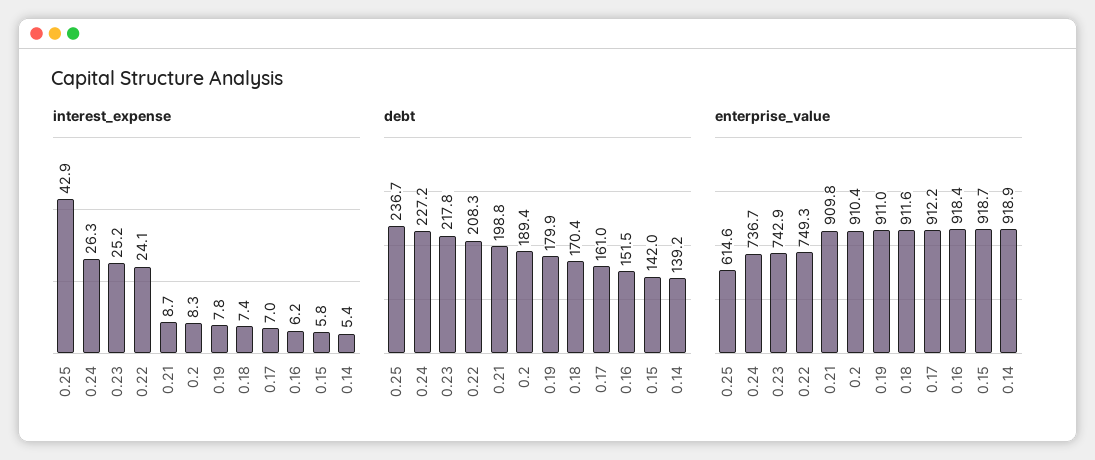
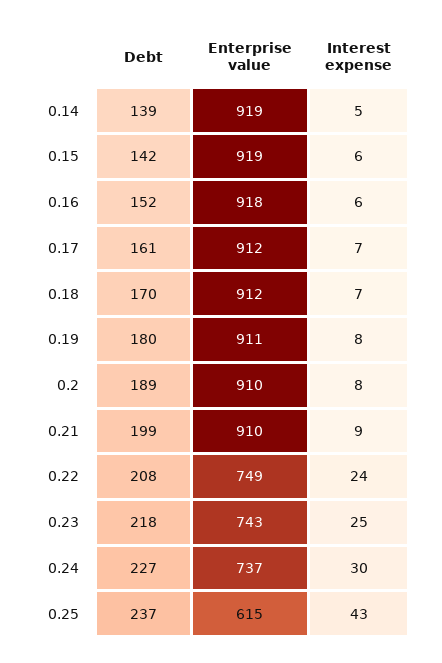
interest_expense, 0.24: 26.3 -> 30

